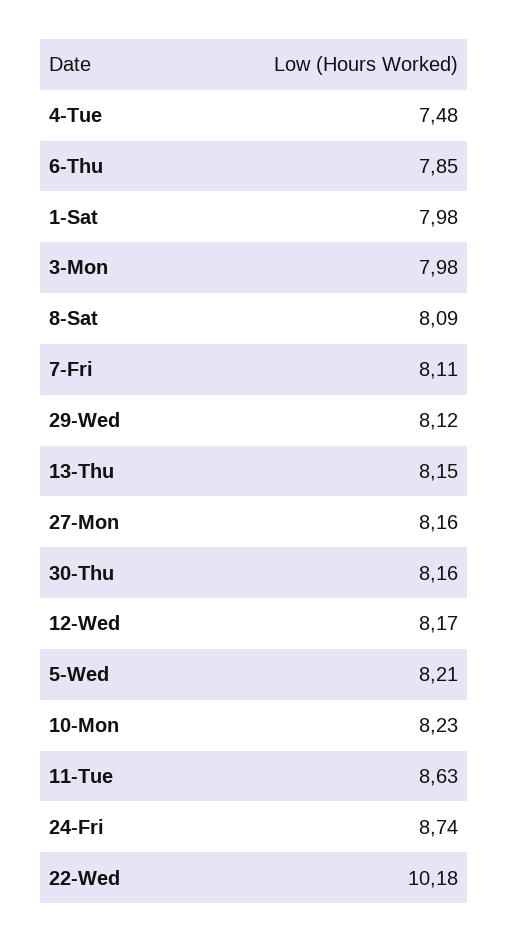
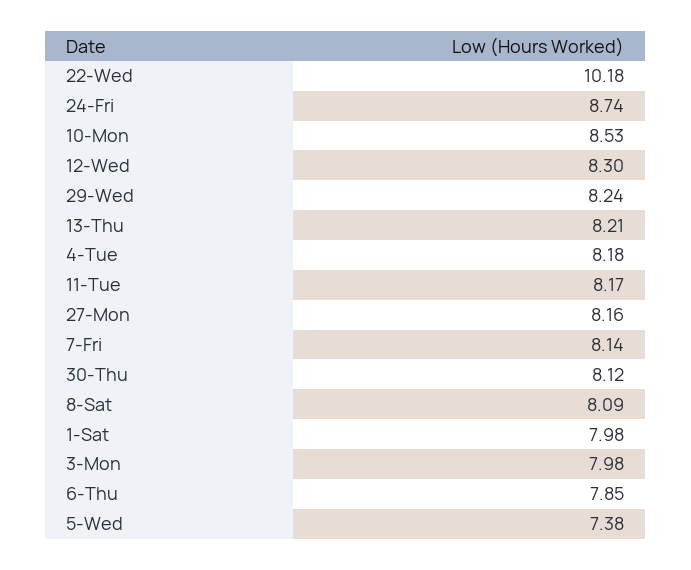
4-Tue: 7.48 -> 8.18
7-Fri: 8.11 -> 8.14
29-Wed: 8.12 -> 8.24
13-Thu: 8.15 -> 8.21
30-Thu: 8.16 -> 8.12
12-Wed: 8.17 -> 8.3
5-Wed: 8.21 -> 7.38
10-Mon: 8.23 -> 8.53
11-Tue: 8.63 -> 8.17

